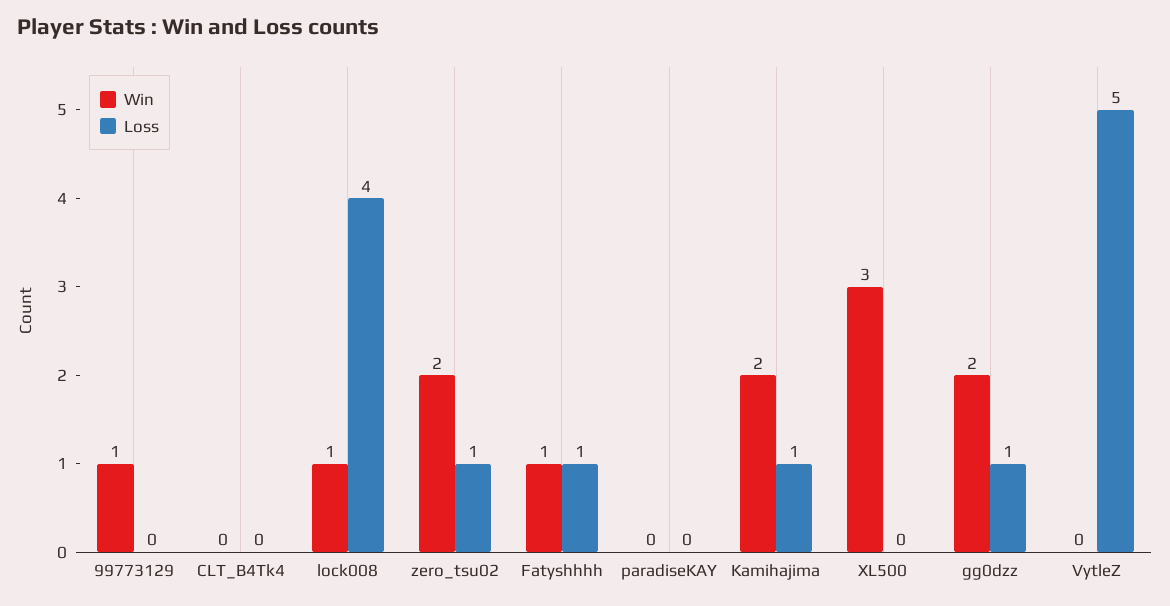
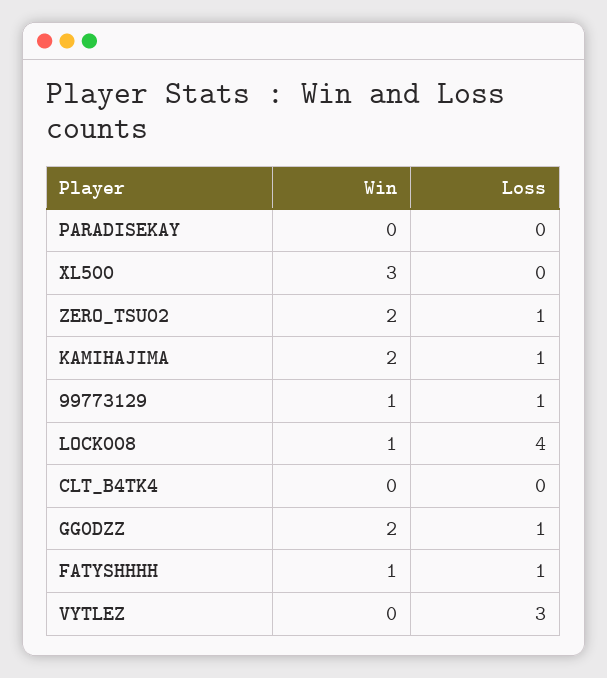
Loss, 99773129: 0 -> 1
Loss, VytleZ: 5 -> 3

